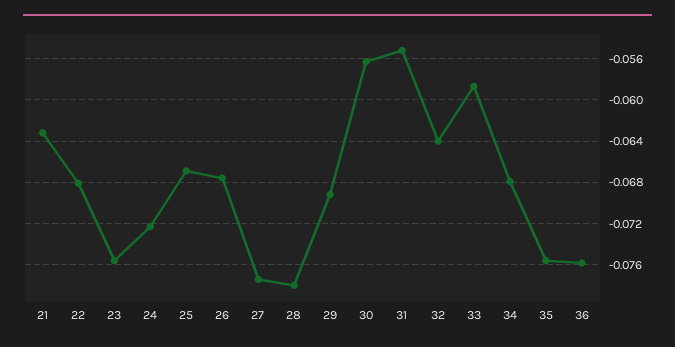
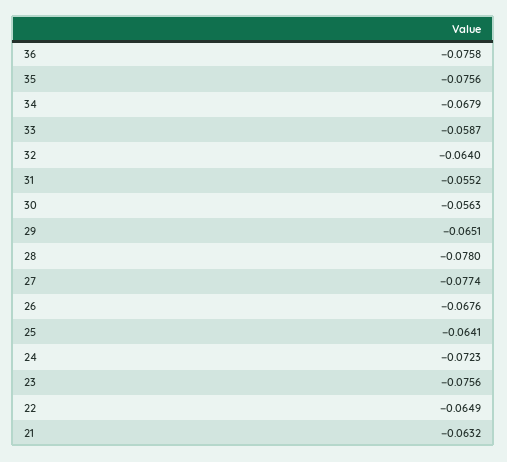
22: -0.068 -> -0.0649
25: -0.067 -> -0.0641
29: -0.069 -> -0.0651

